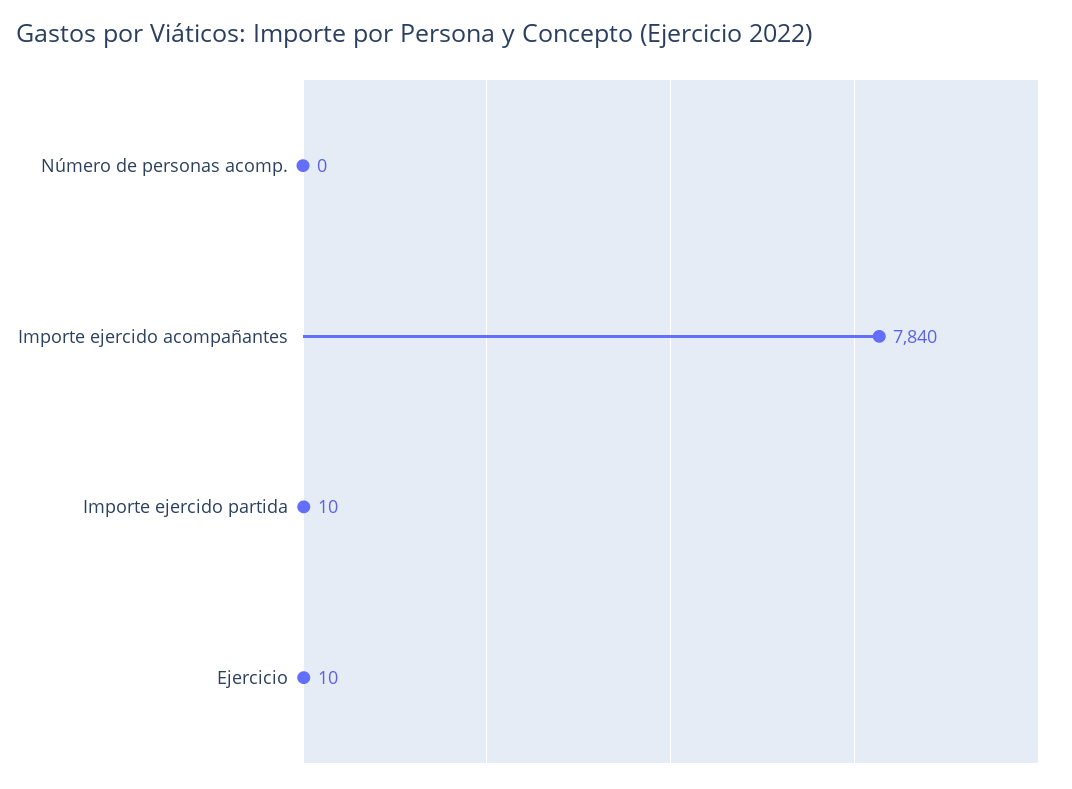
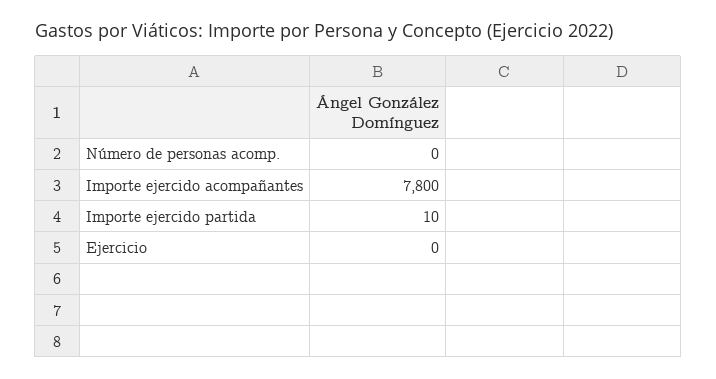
Importe ejercido acompañantes: 7840 -> 7800
Ejercicio: 10 -> 0

